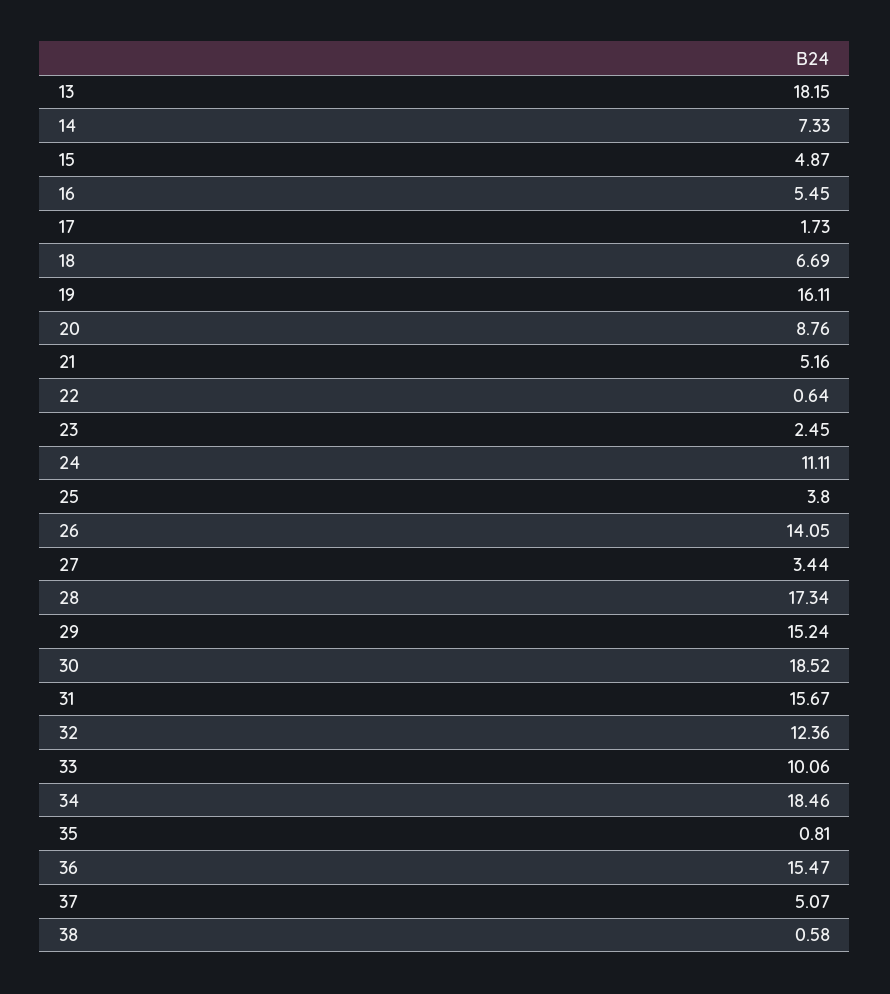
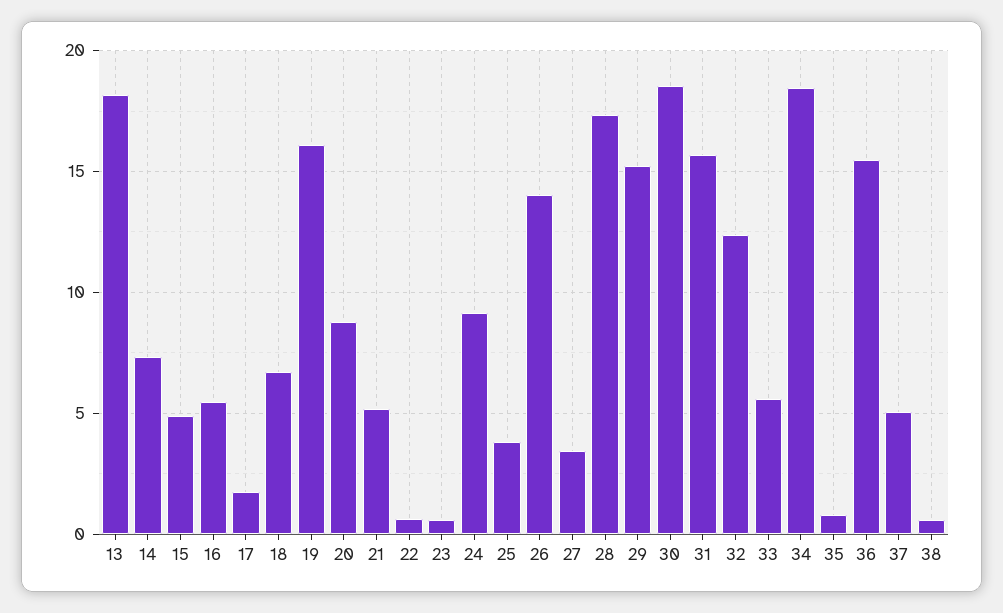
23: 2.45 -> 0.5
24: 11.11 -> 9
33: 10.06 -> 5.5

